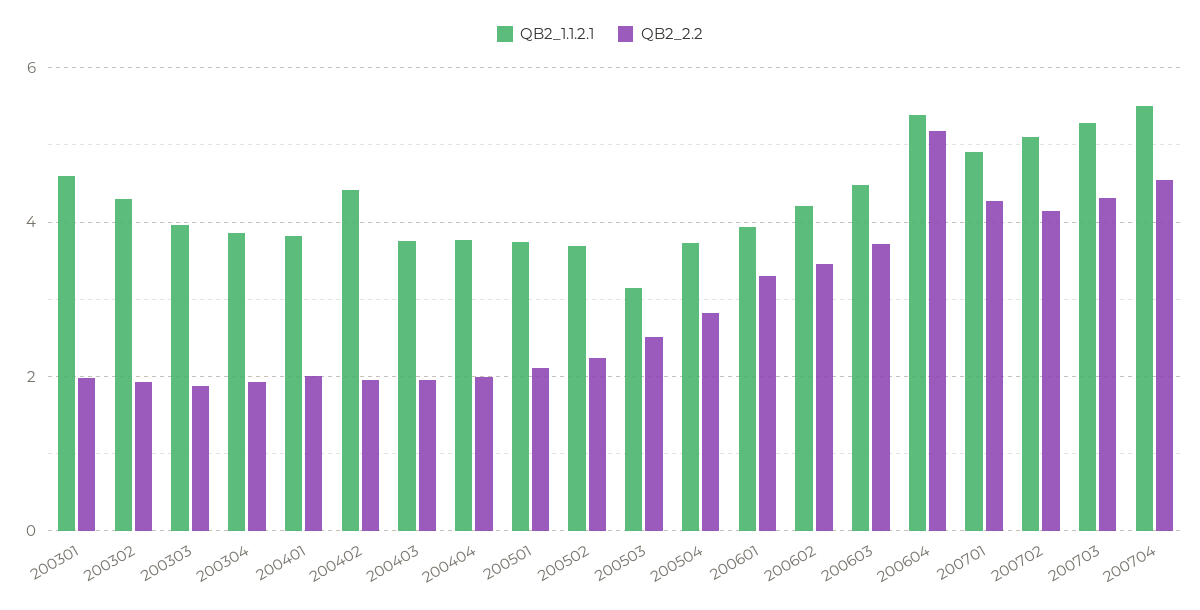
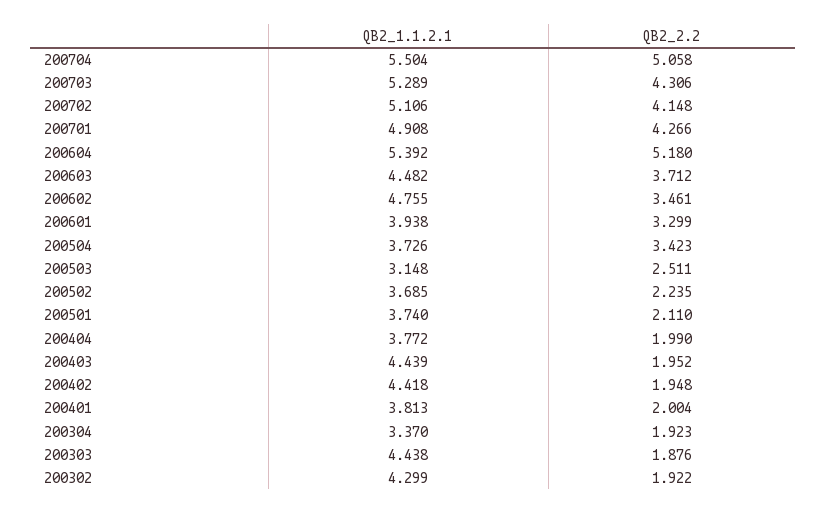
QB2_1.1.2.1, 200301: 4.6 -> none
QB2_2.2, 200301: 2 -> none
QB2_1.1.2.1, 200303: 4 -> 4.438
QB2_1.1.2.1, 200304: 3.8 -> 3.37
QB2_1.1.2.1, 200403: 3.8 -> 4.439
QB2_2.2, 200504: 2.8 -> 3.423
QB2_1.1.2.1, 200602: 4.2 -> 4.755
QB2_2.2, 200704: 4.6 -> 5.058

